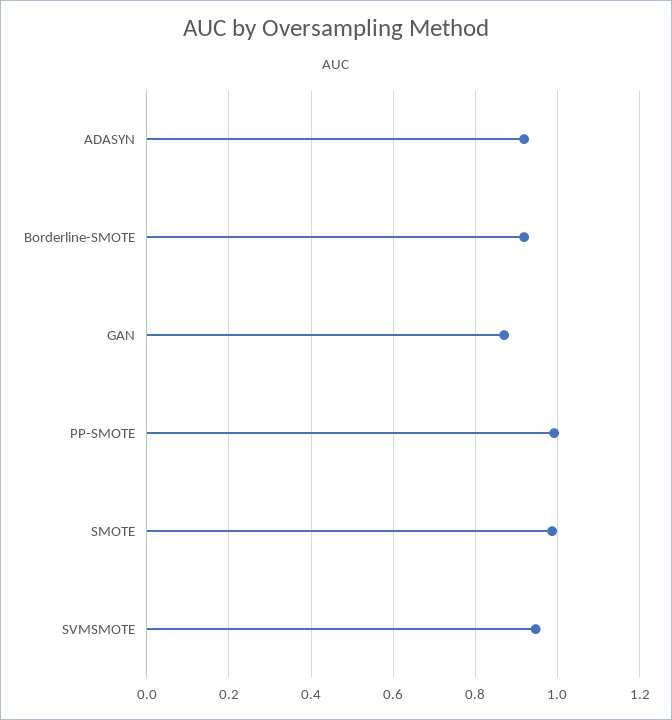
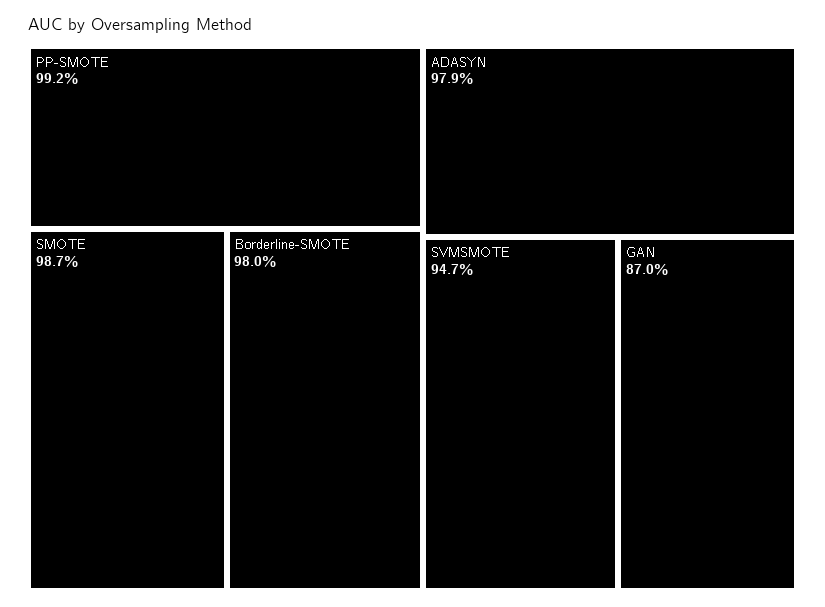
ADASYN: 0.92 -> 0.979
Borderline-SMOTE: 0.92 -> 0.98

